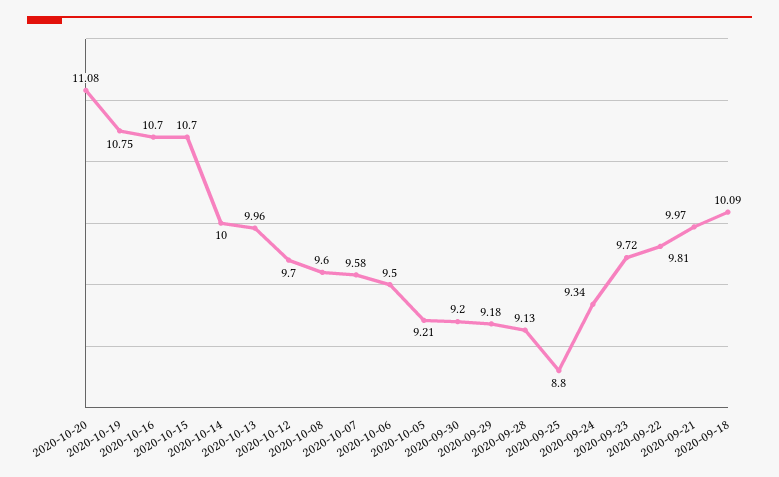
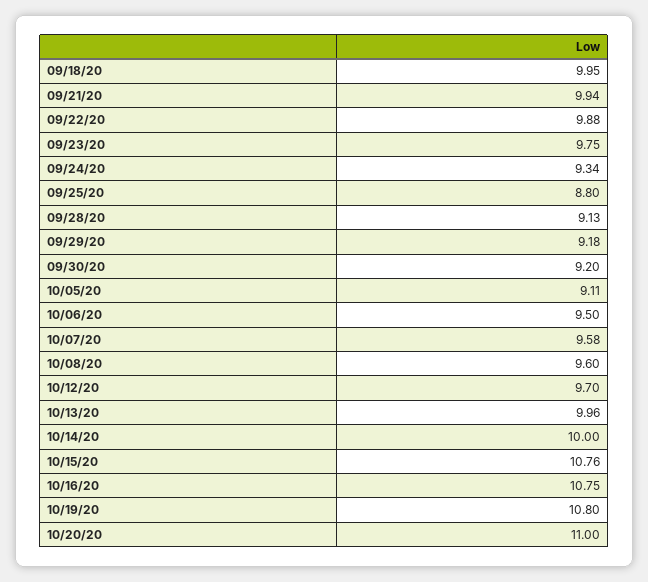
2020-10-20: 11.08 -> 11
2020-10-19: 10.75 -> 10.8
2020-10-16: 10.7 -> 10.75
2020-10-15: 10.7 -> 10.76
2020-10-05: 9.21 -> 9.11
2020-09-23: 9.72 -> 9.75
2020-09-22: 9.81 -> 9.88
2020-09-21: 9.97 -> 9.94
2020-09-18: 10.09 -> 9.95

